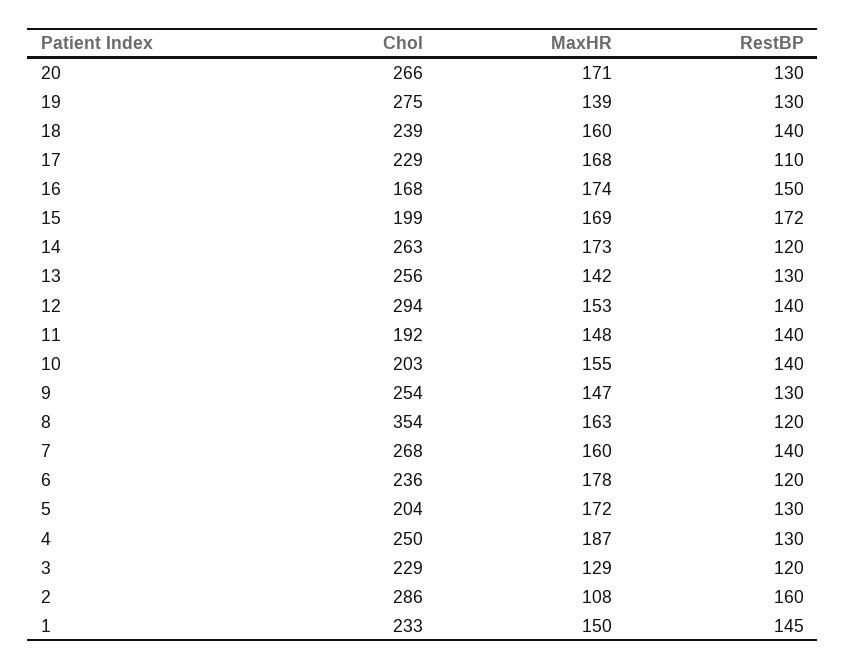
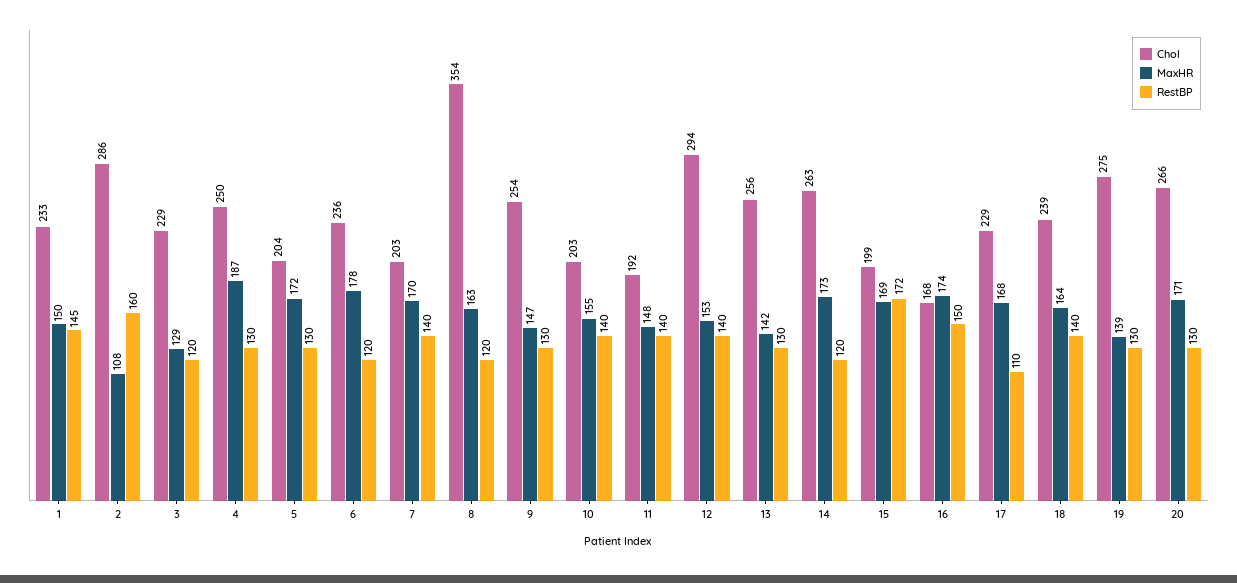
MaxHR, 18: 160 -> 164
Chol, 7: 268 -> 203
MaxHR, 7: 160 -> 170

